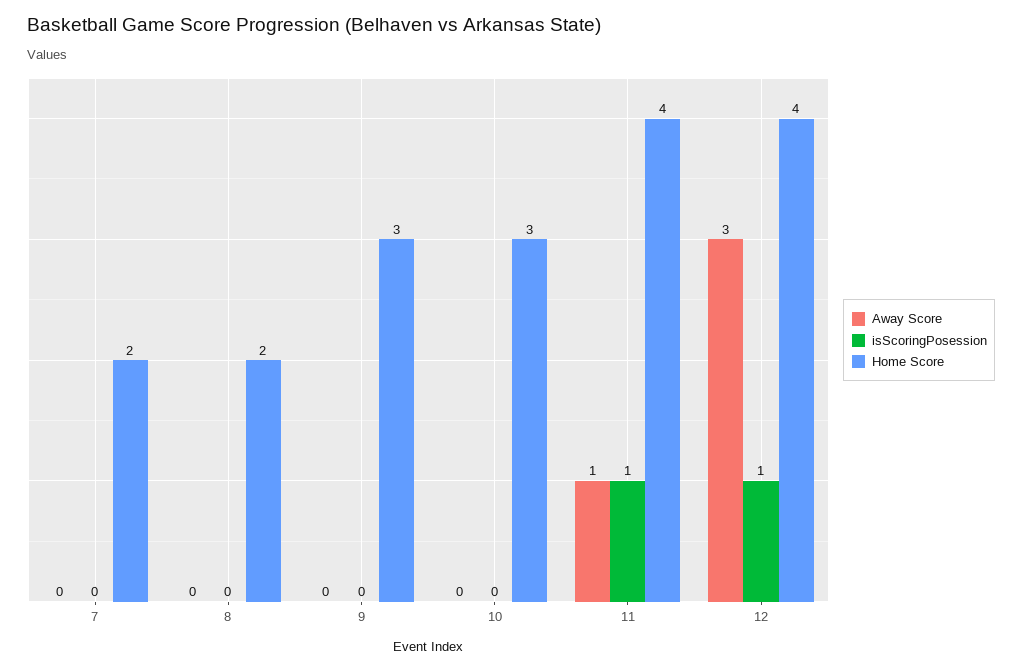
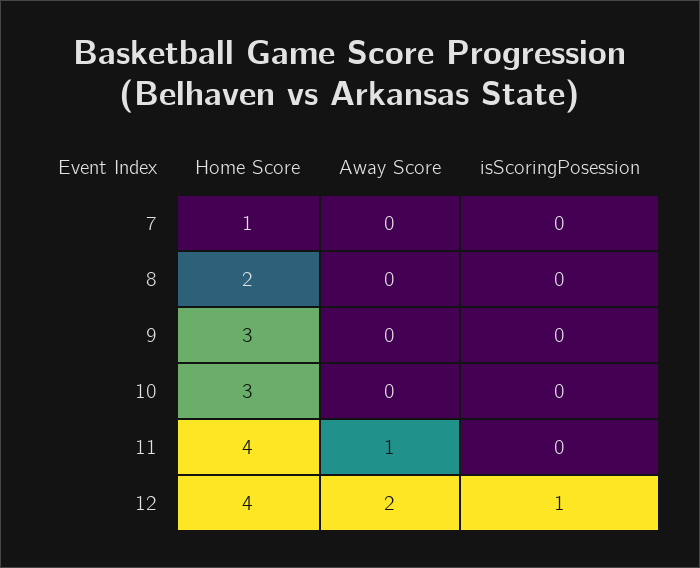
Home Score, 7: 2 -> 1
isScoringPosession, 11: 1 -> 0
Away Score, 12: 3 -> 2

